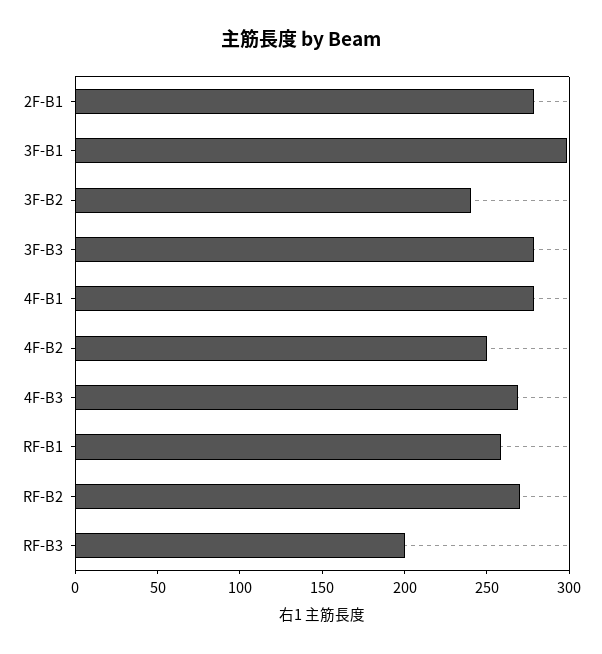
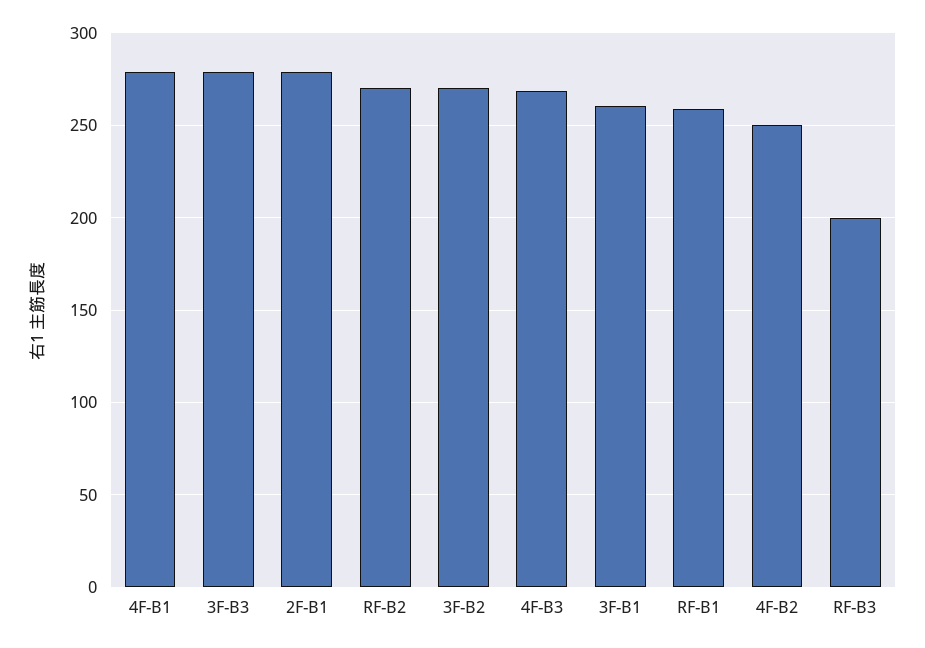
3F-B1: 300 -> 260
3F-B2: 240 -> 270

